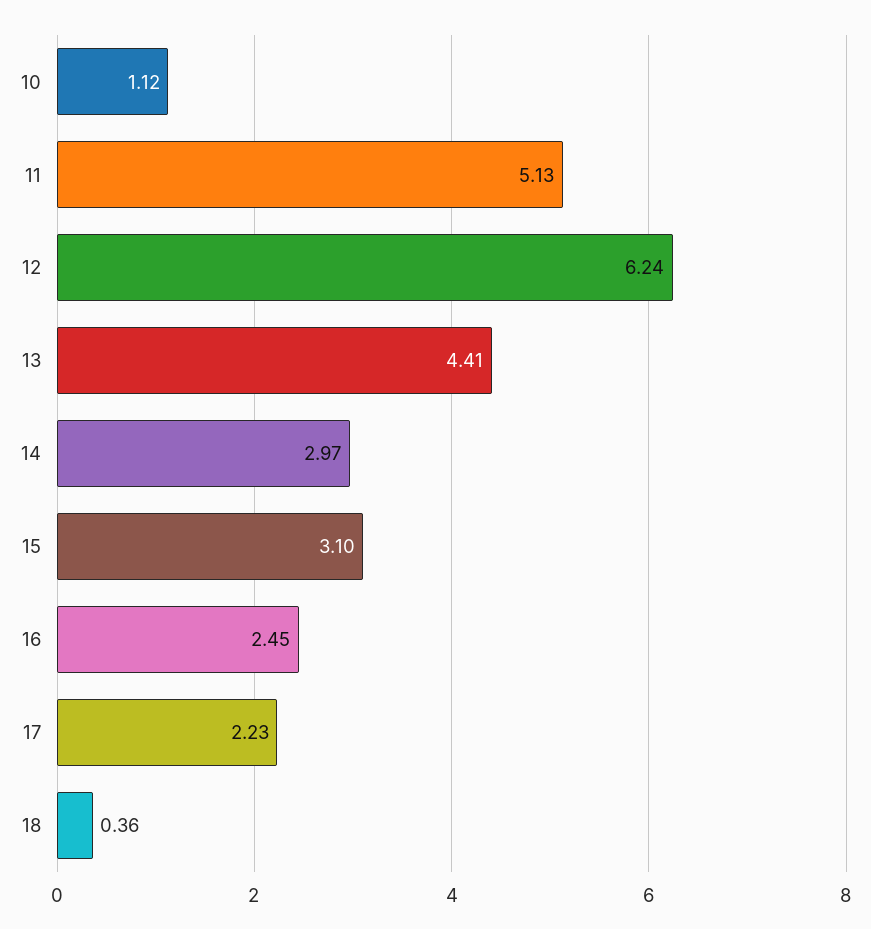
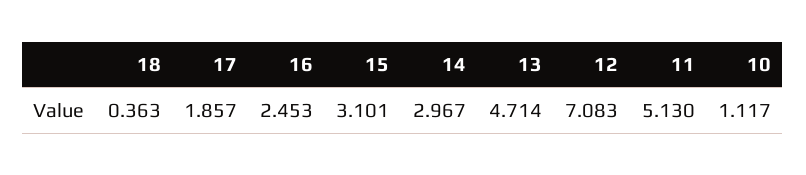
12: 6.24 -> 7.083
13: 4.41 -> 4.714
17: 2.23 -> 1.857

